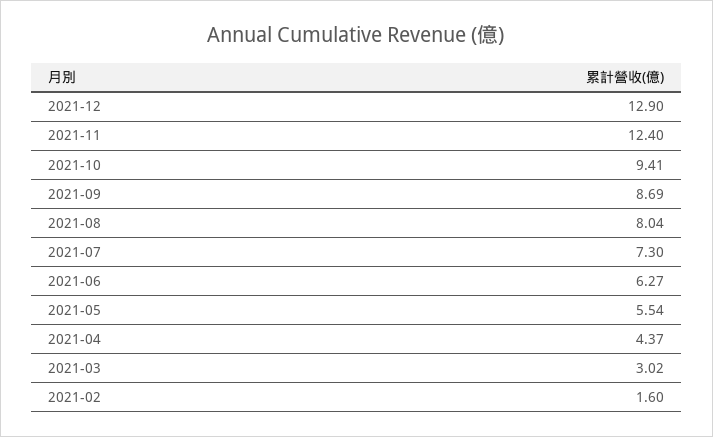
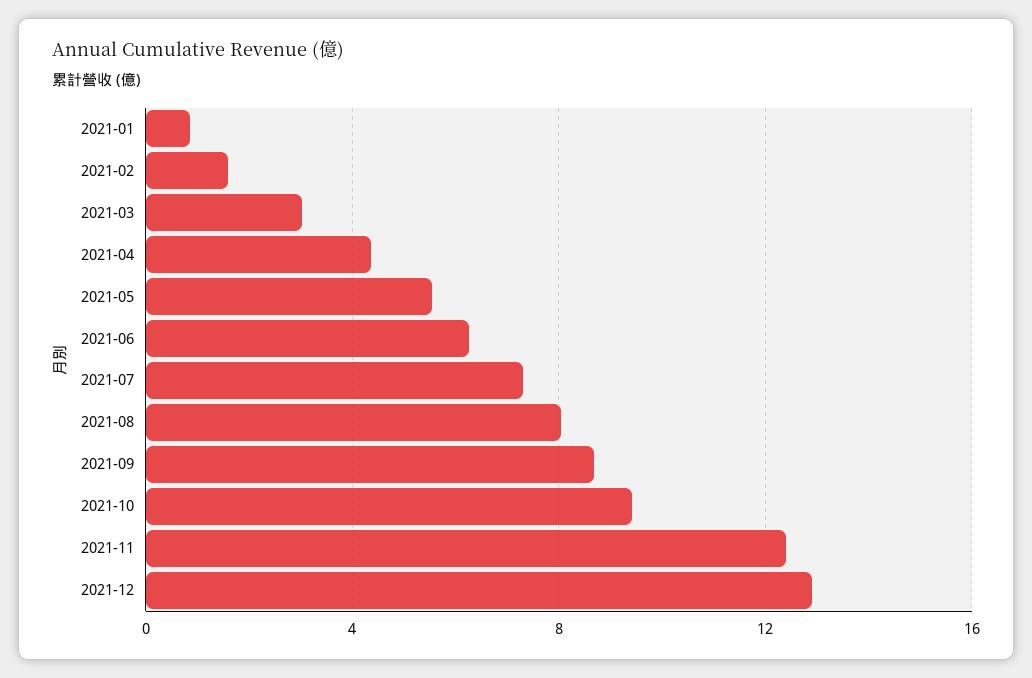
2021-01: none -> 1

